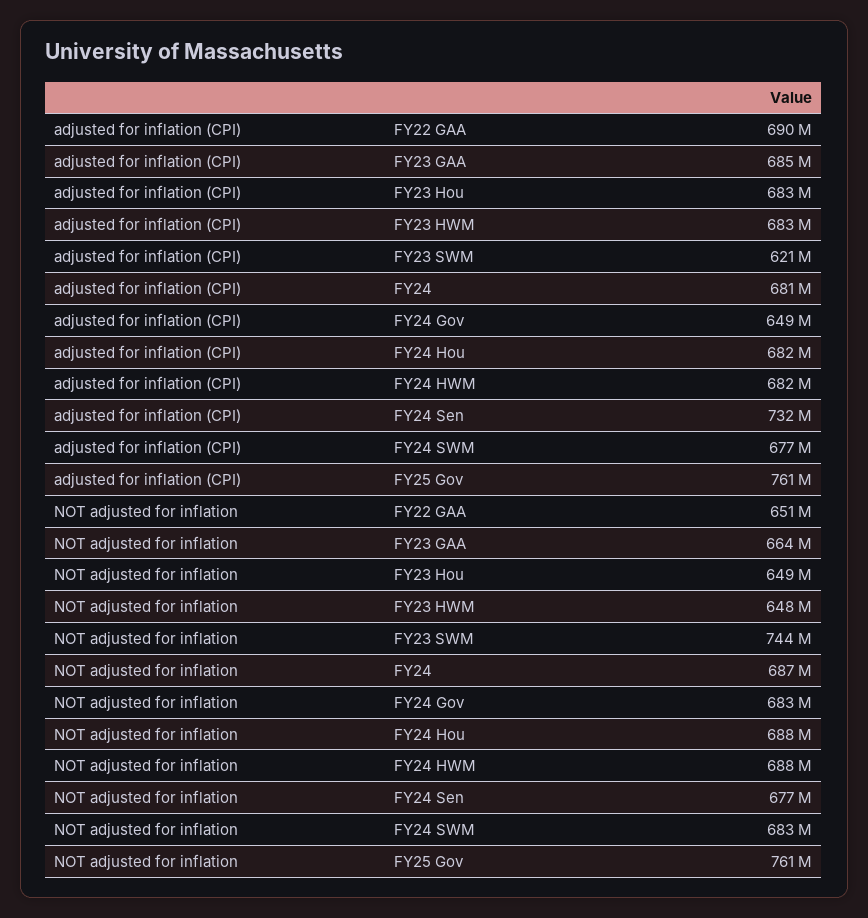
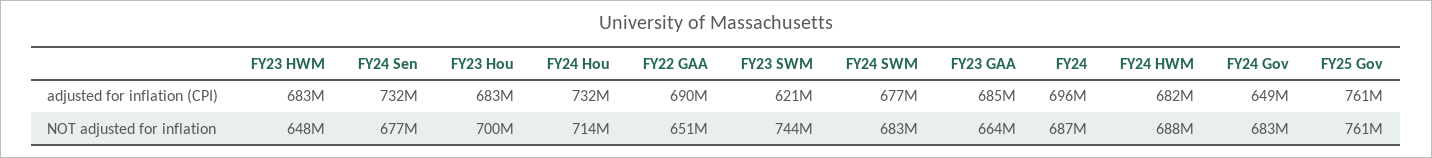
adjusted for inflation (CPI), FY24: 681000000 -> 696000000
adjusted for inflation (CPI), FY24 Hou: 682000000 -> 732000000
NOT adjusted for inflation, FY23 Hou: 649000000 -> 700000000
NOT adjusted for inflation, FY24 Hou: 688000000 -> 714000000

